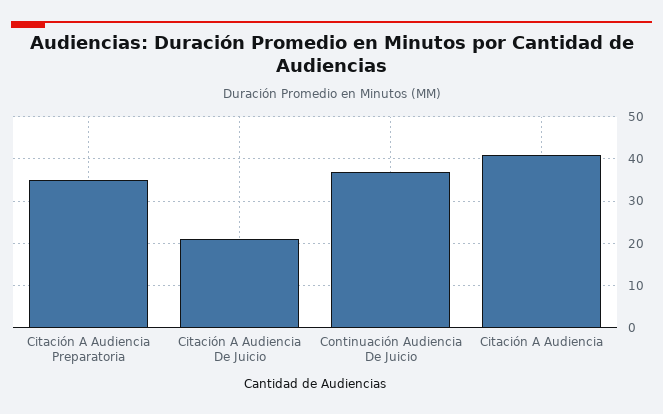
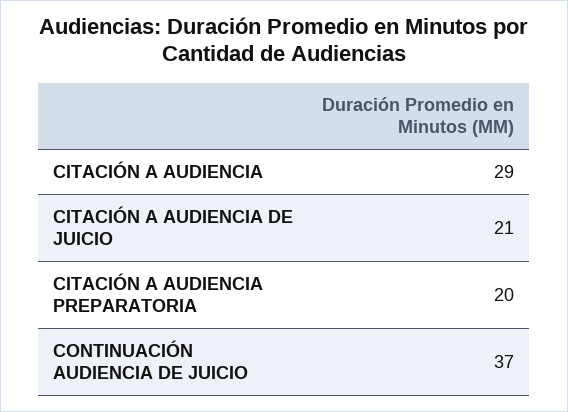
Citación A Audiencia Preparatoria: 35 -> 20
Citación A Audiencia: 40 -> 29

